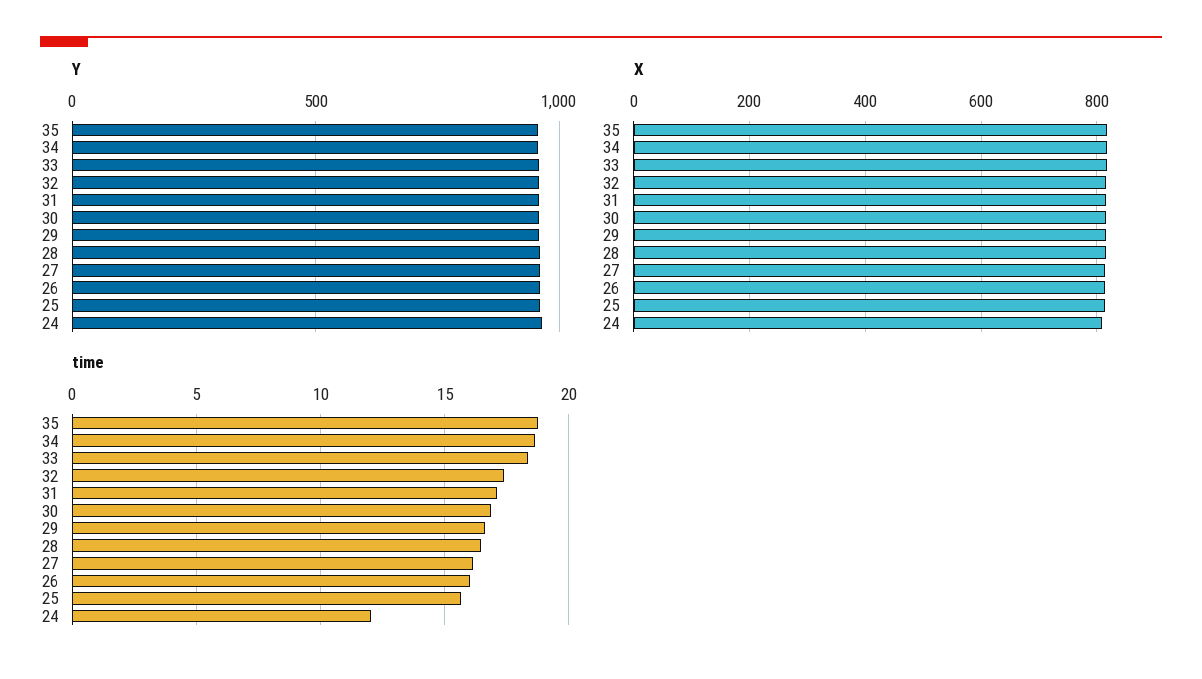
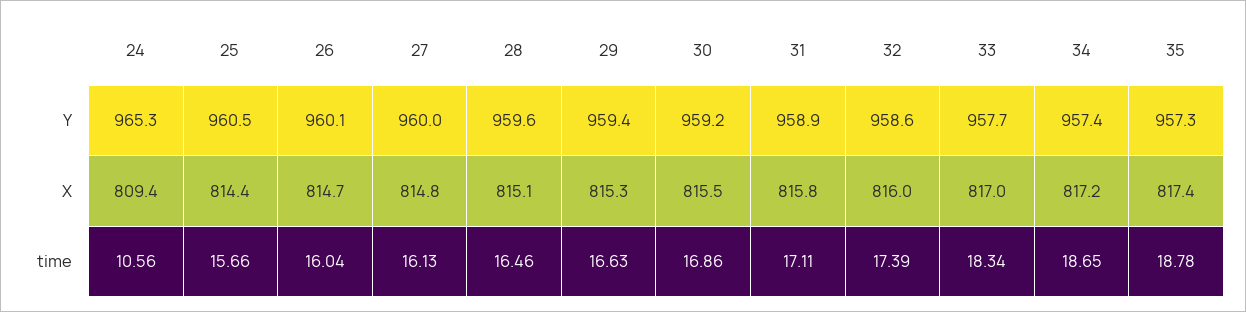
time, 24: 12 -> 10.56

